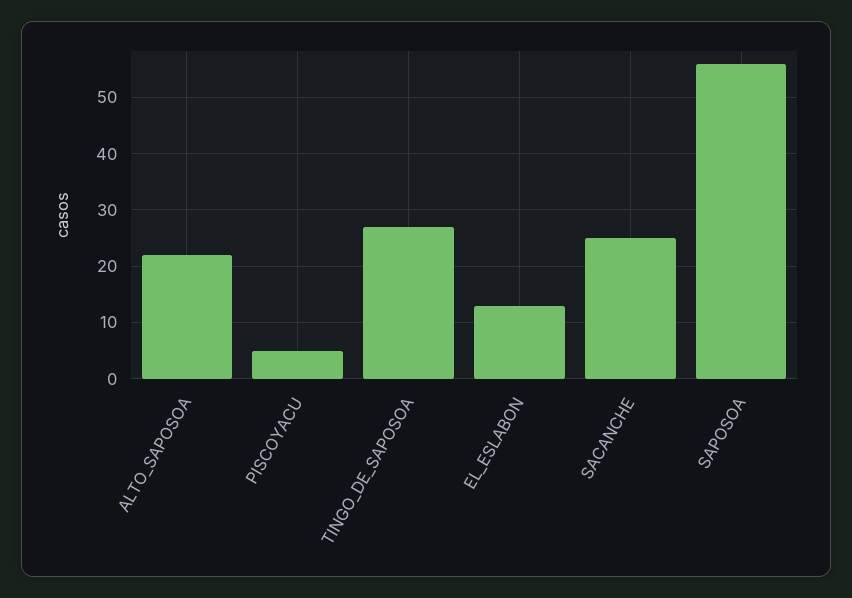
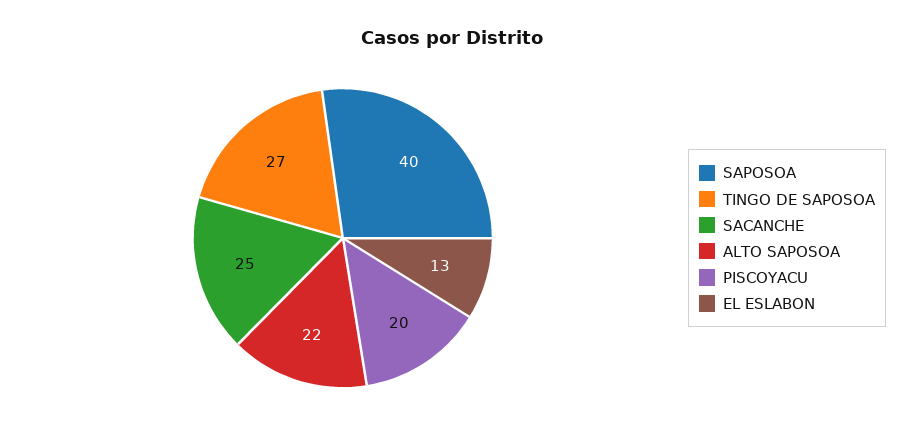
PISCOYACU: 5 -> 20
SAPOSOA: 55 -> 40

